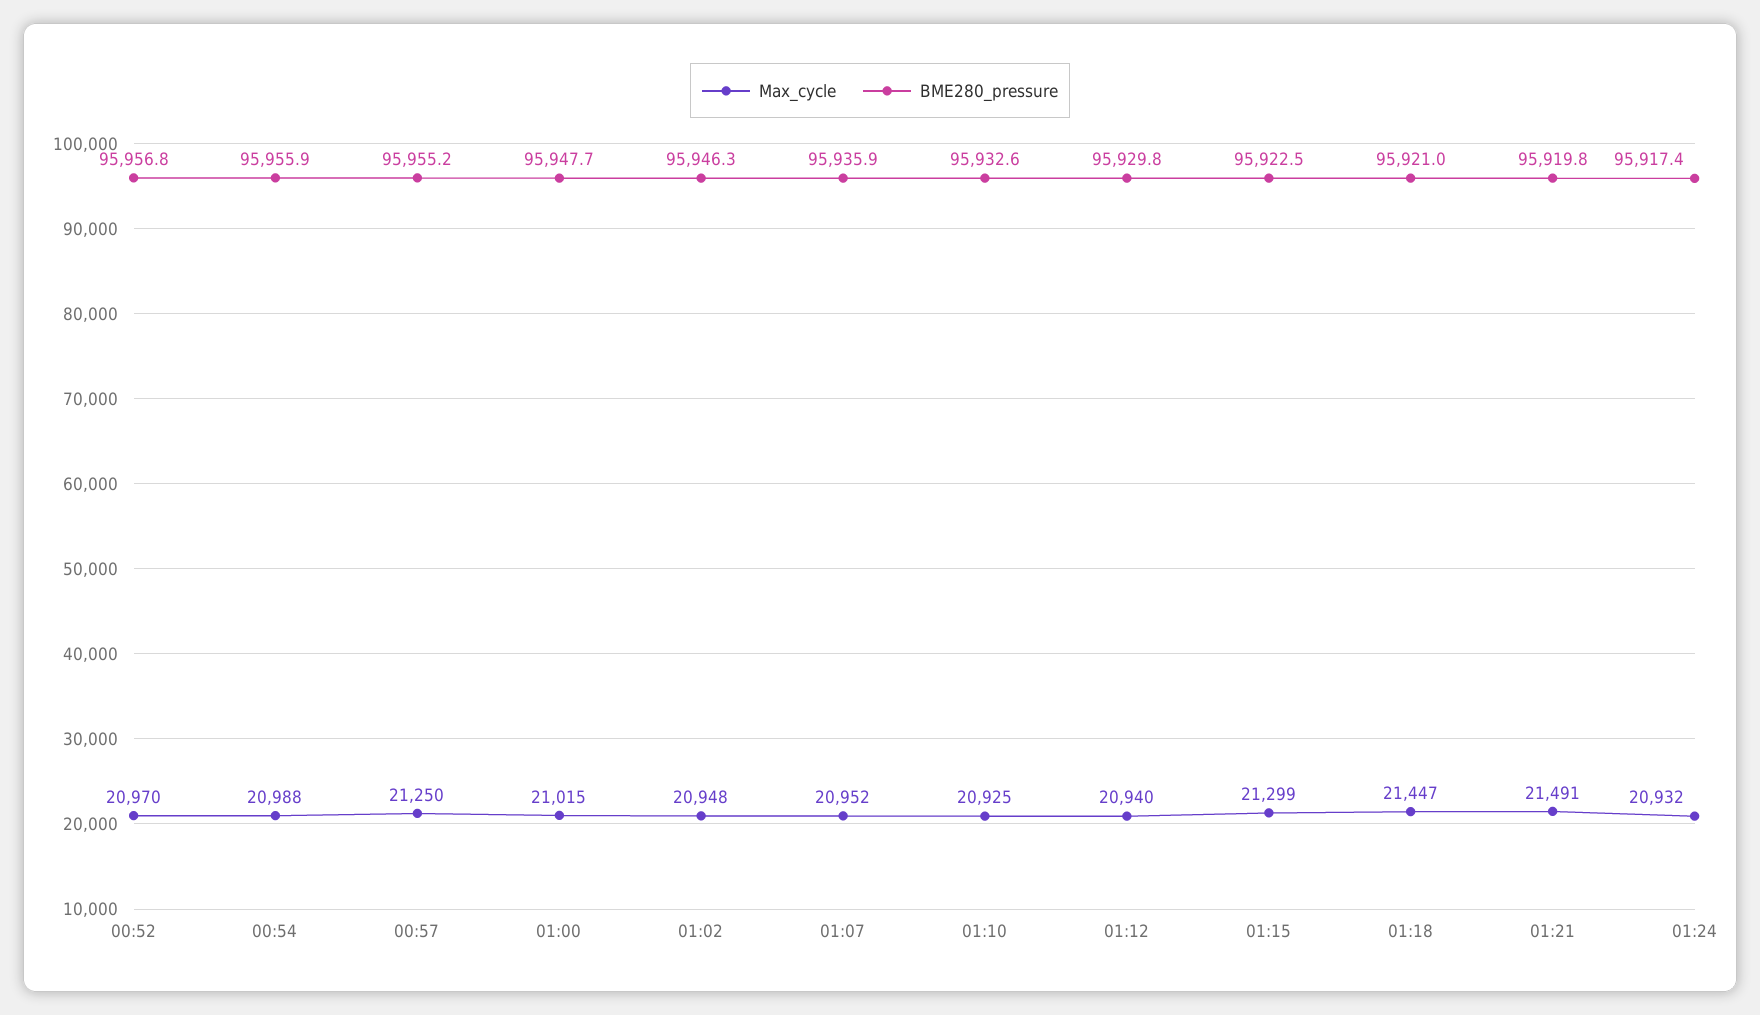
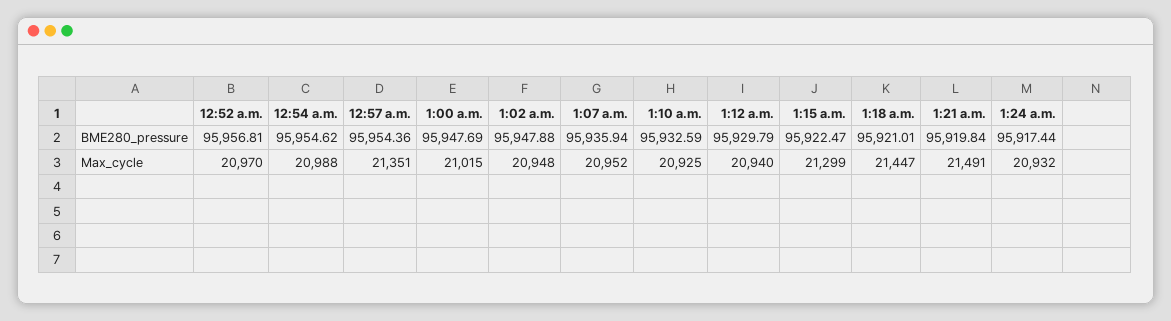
BME280_pressure, 00:54: 95955.9 -> 95954.62
Max_cycle, 00:57: 21250 -> 21351
BME280_pressure, 00:57: 95955.2 -> 95954.36
BME280_pressure, 01:02: 95946.3 -> 95947.88

